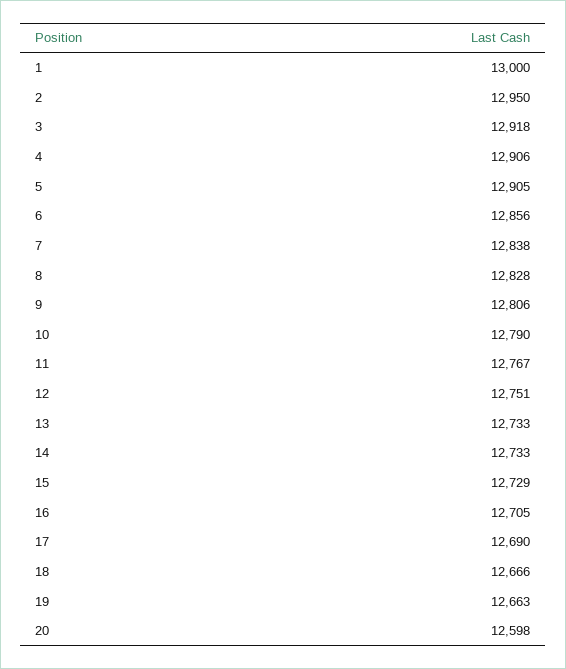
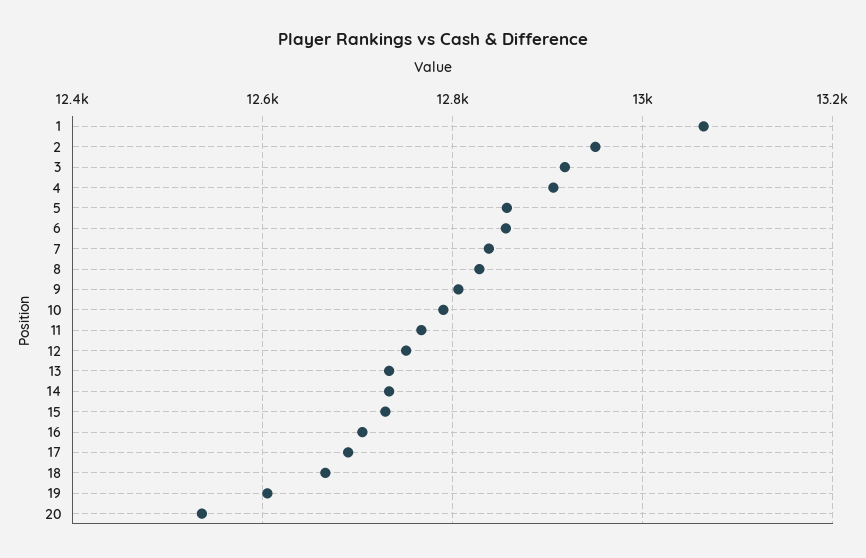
1: 13000 -> 13060
5: 12905 -> 12860
19: 12663 -> 12600
20: 12598 -> 12540

